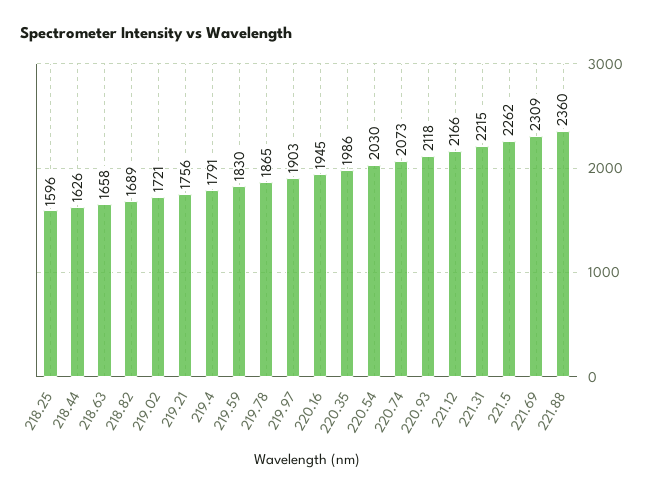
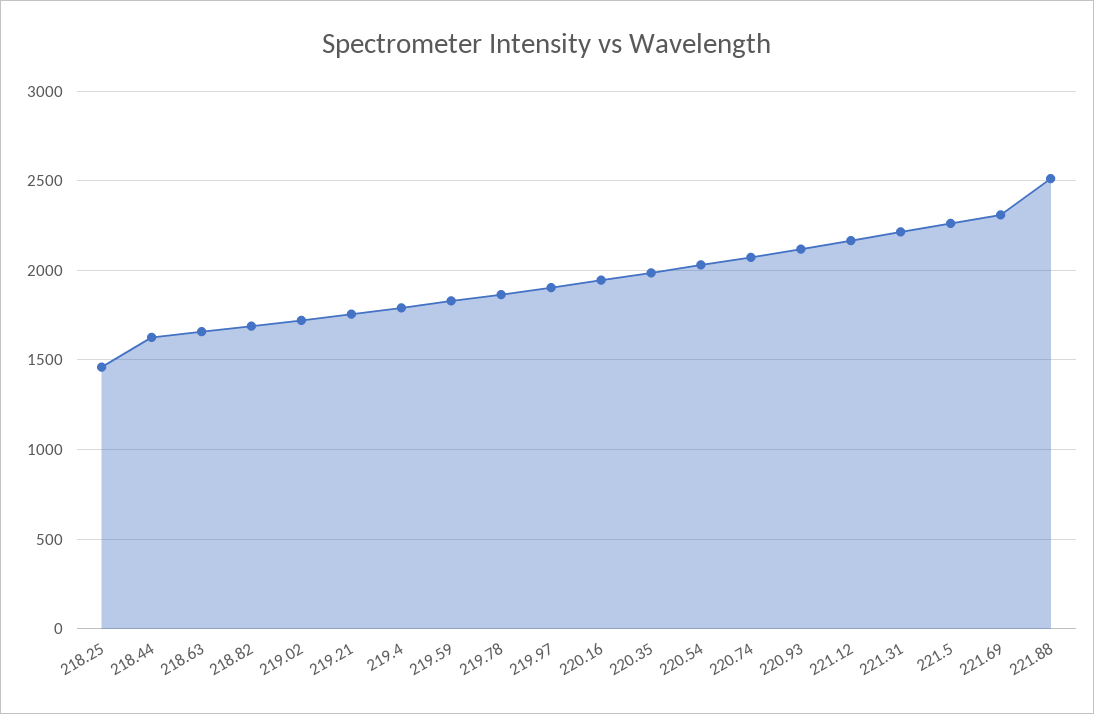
218.25: 1596 -> 1450
221.88: 2360 -> 2500

